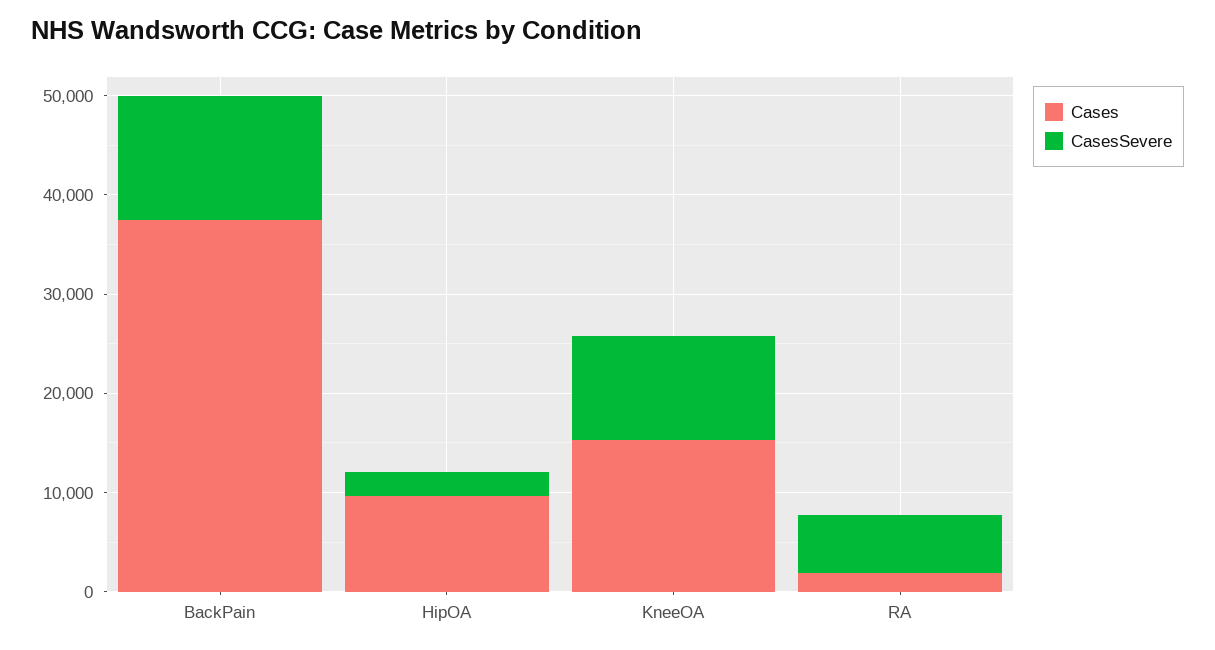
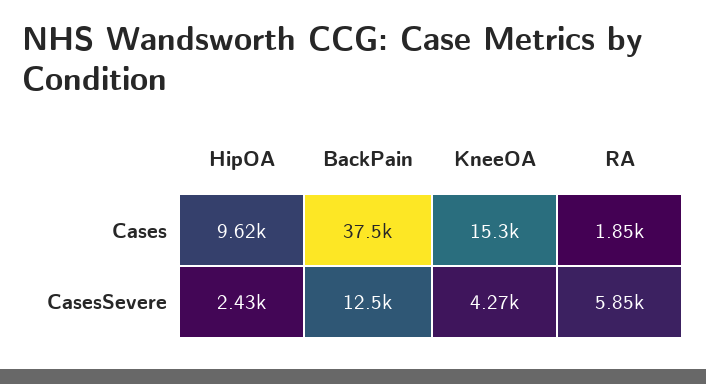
CasesSevere, KneeOA: 10000 -> 4270

